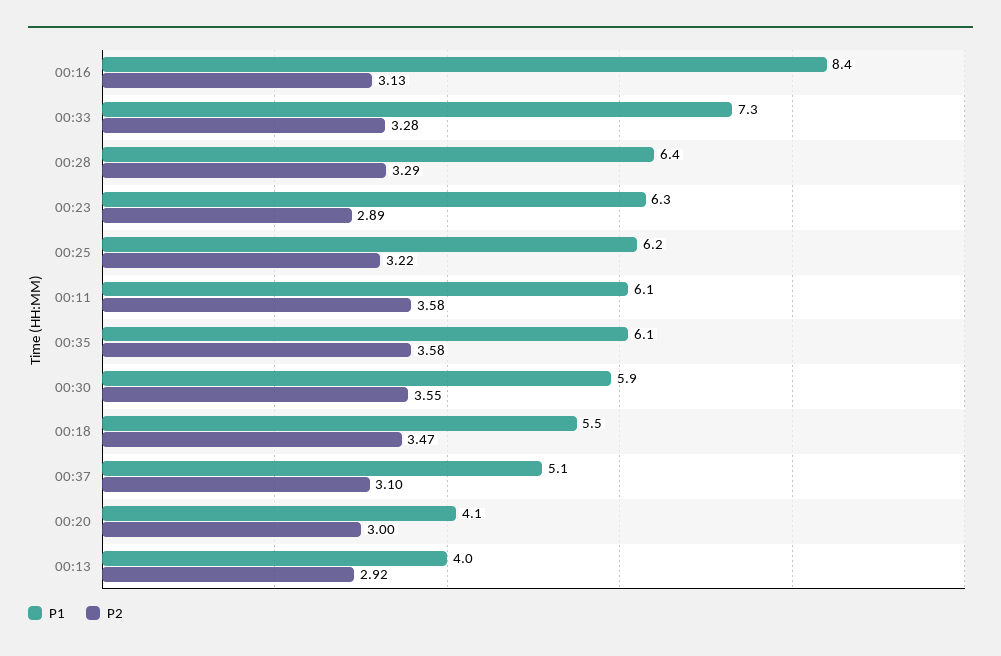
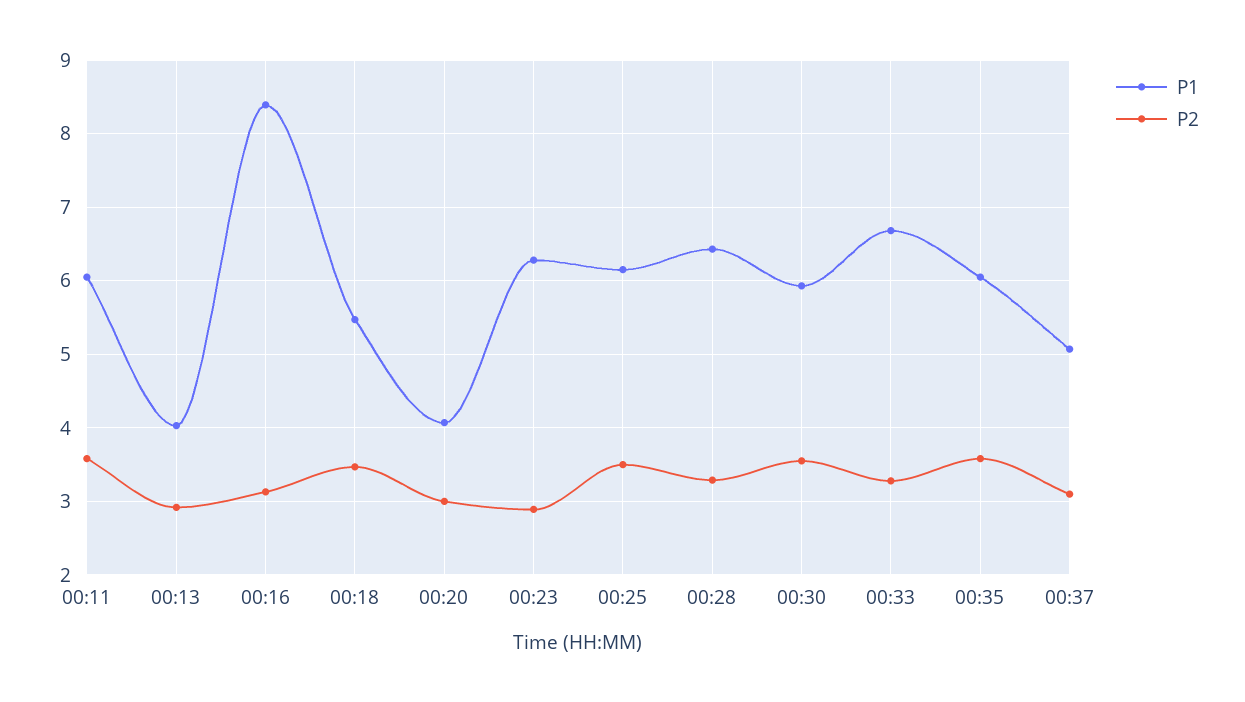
P1, 00:33: 7.3 -> 6.7
P2, 00:25: 3.22 -> 3.5

